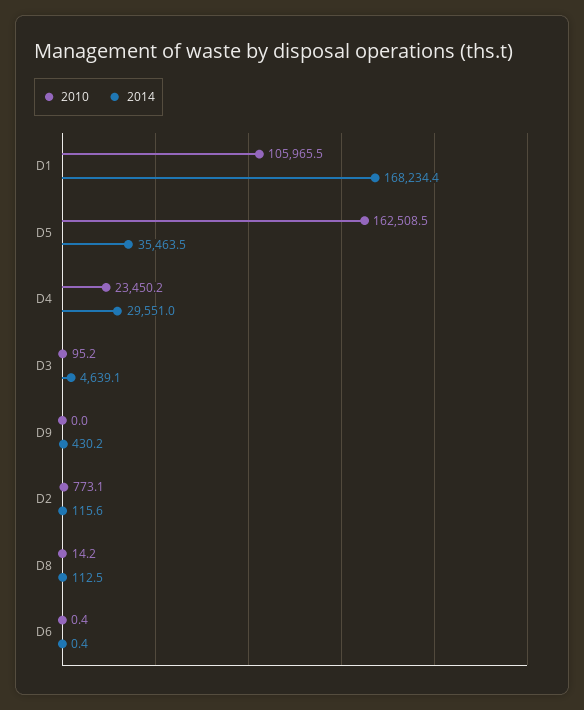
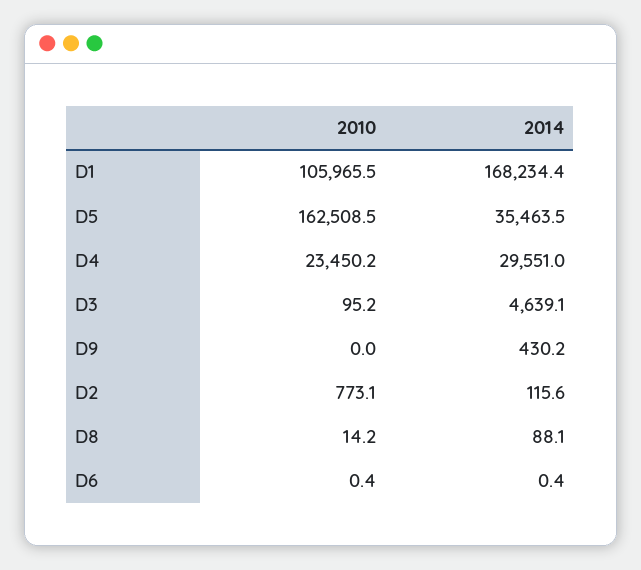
2014, D8: 112.5 -> 88.1

